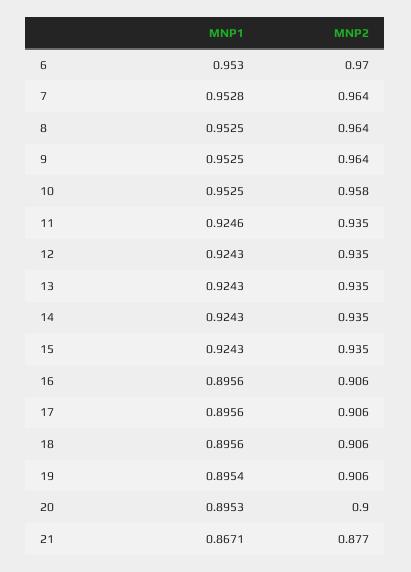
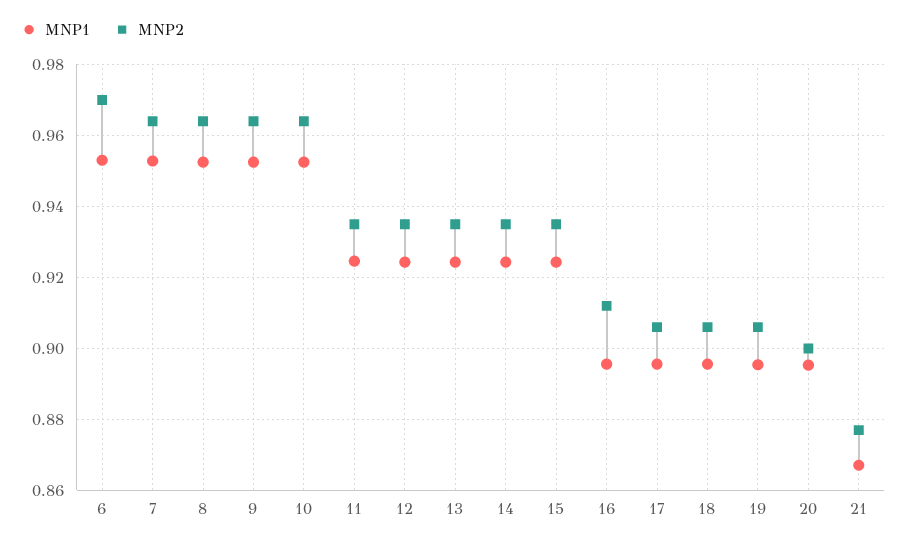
MNP2, 10: 0.958 -> 0.964
MNP2, 16: 0.906 -> 0.912

